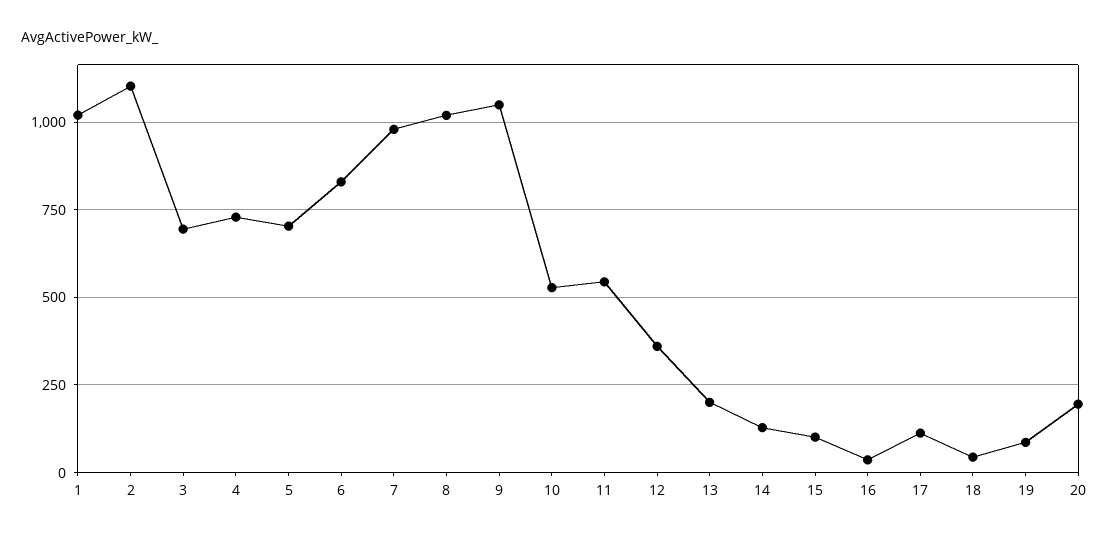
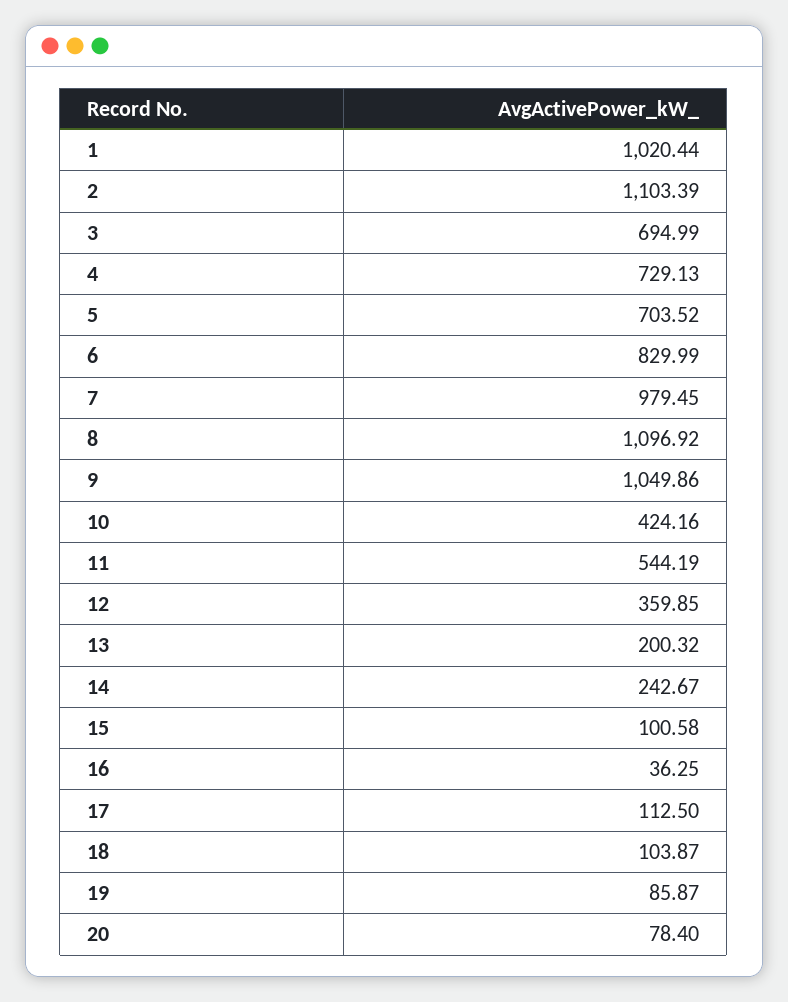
8: 1025 -> 1096.92
10: 525 -> 424.16
14: 125 -> 242.67
18: 50 -> 103.87
20: 200 -> 78.4

